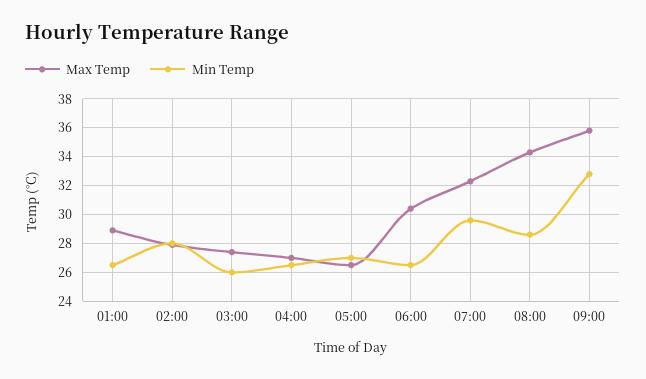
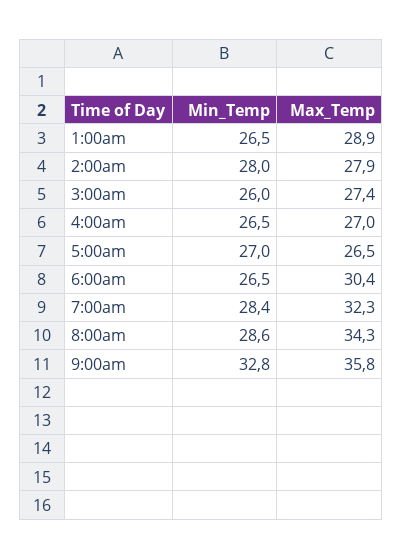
Min Temp, 07:00: 29.5 -> 28.4

